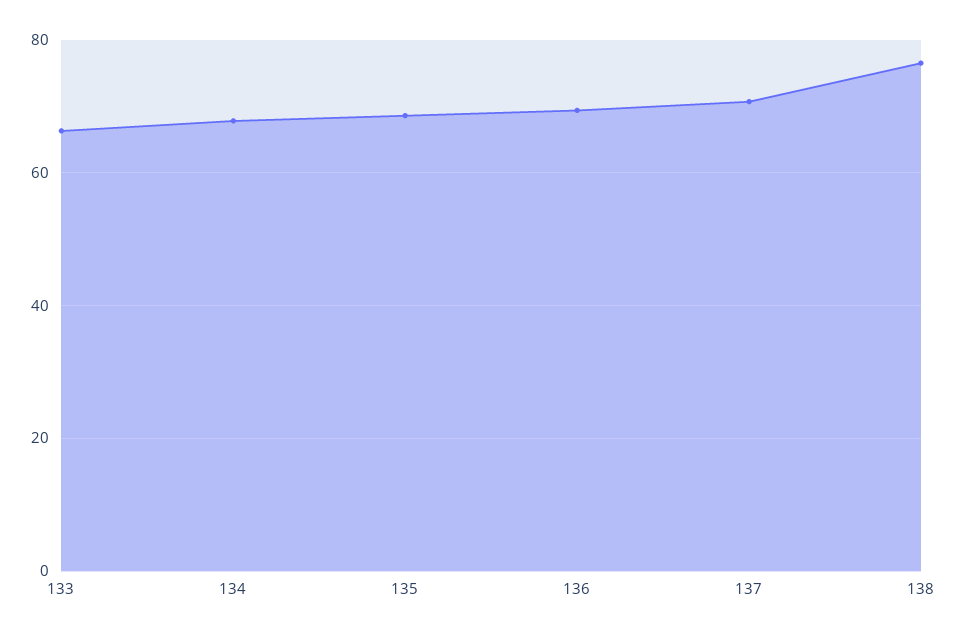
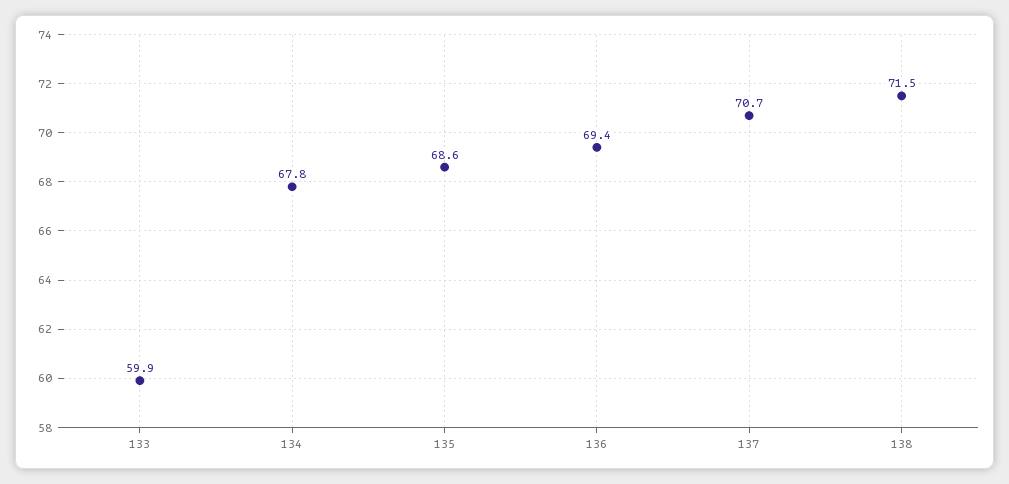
133: 66 -> 59.9
138: 76 -> 71.5

